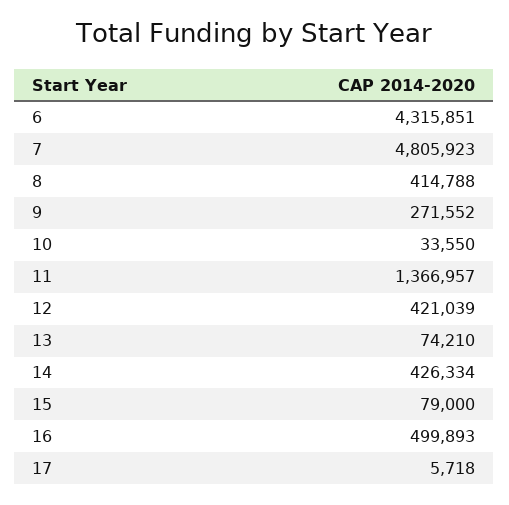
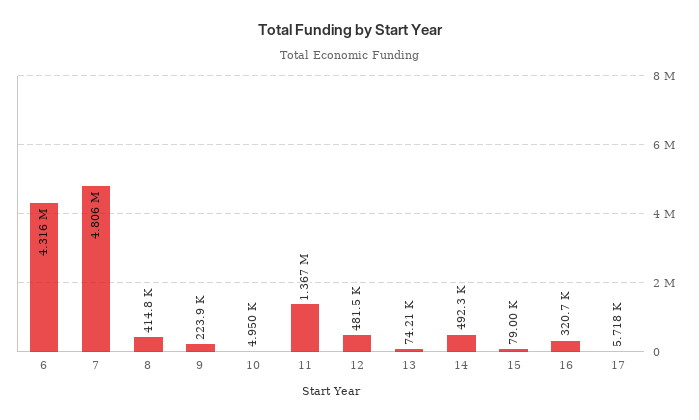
9: 271552 -> 223900
10: 33550 -> 4950
12: 421039 -> 481500
14: 426334 -> 492300
16: 499893 -> 320700

